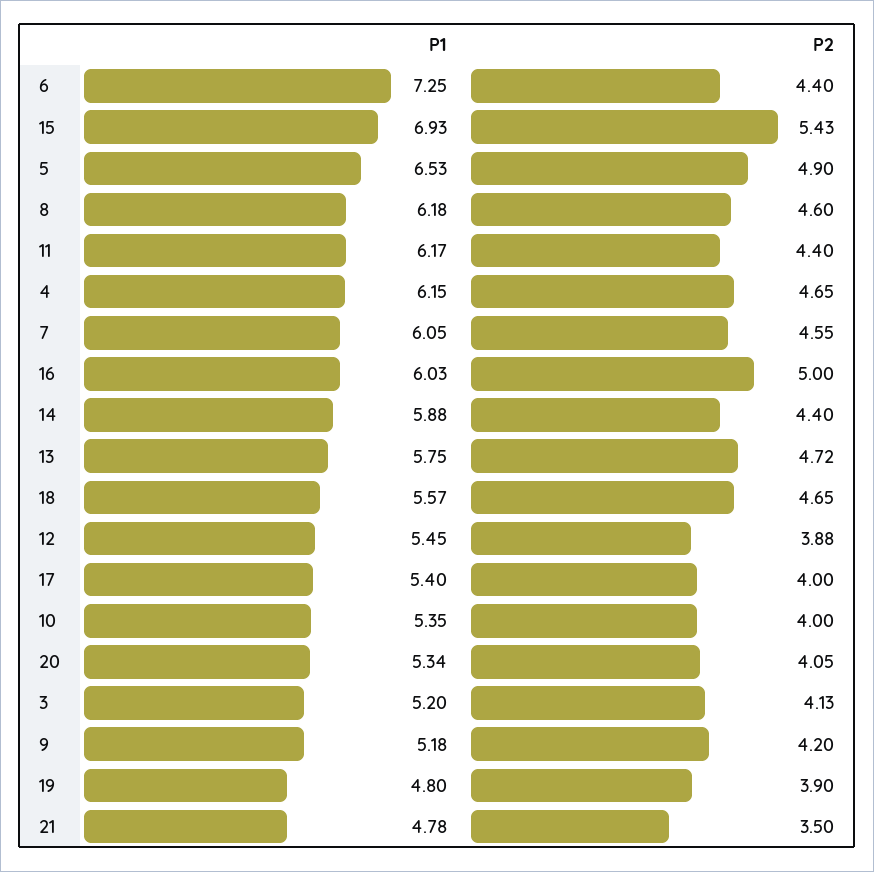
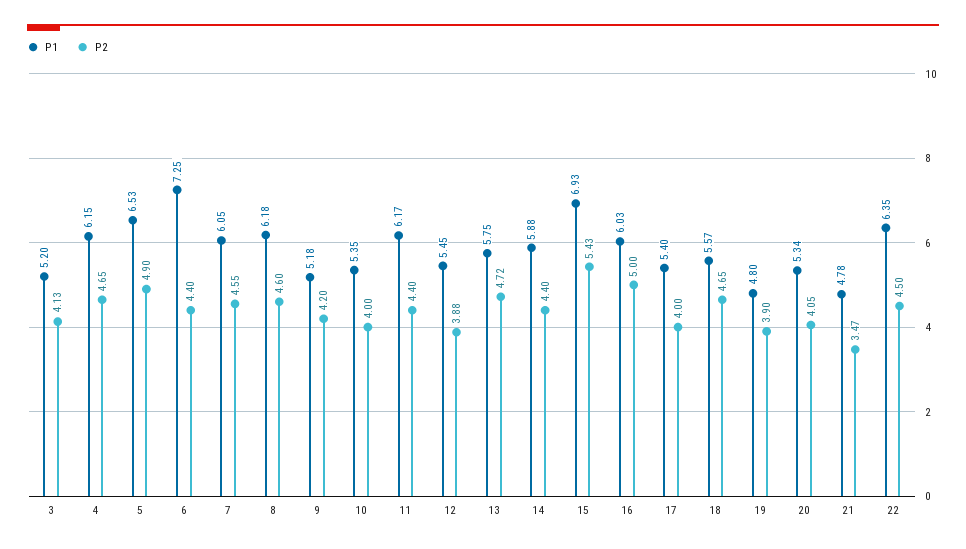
P2, 21: 3.5 -> 3.47
P1, 22: none -> 6.35
P2, 22: none -> 4.5

